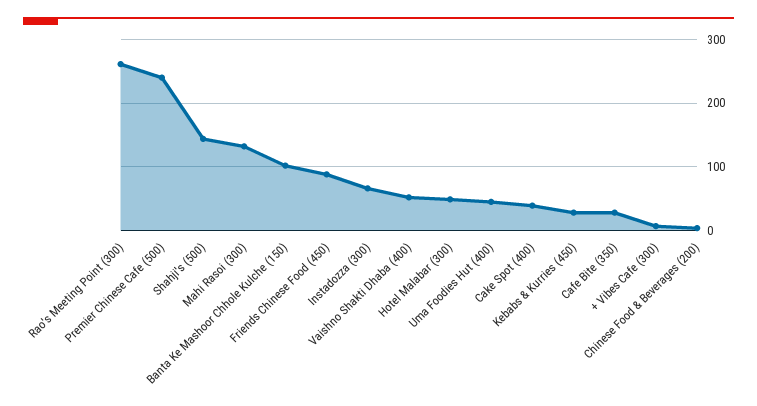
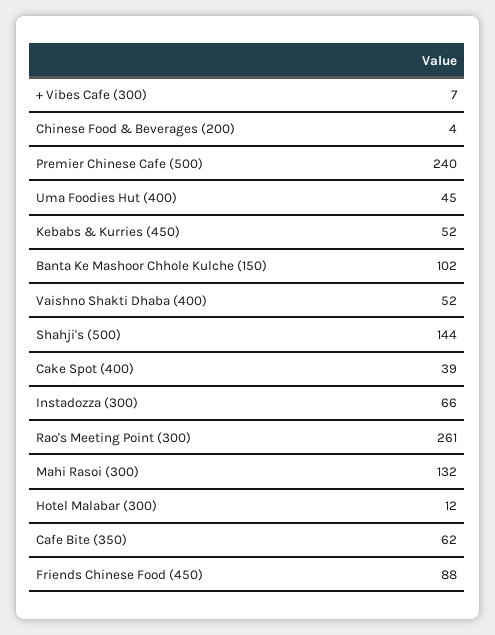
Hotel Malabar (300): 50 -> 12
Kebabs & Kurries (450): 30 -> 52
Cafe Bite (350): 30 -> 62

